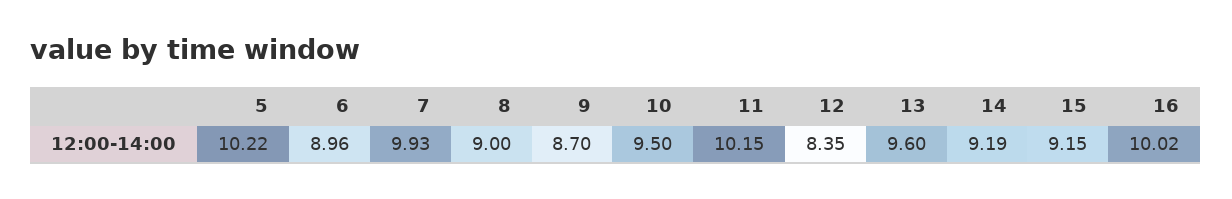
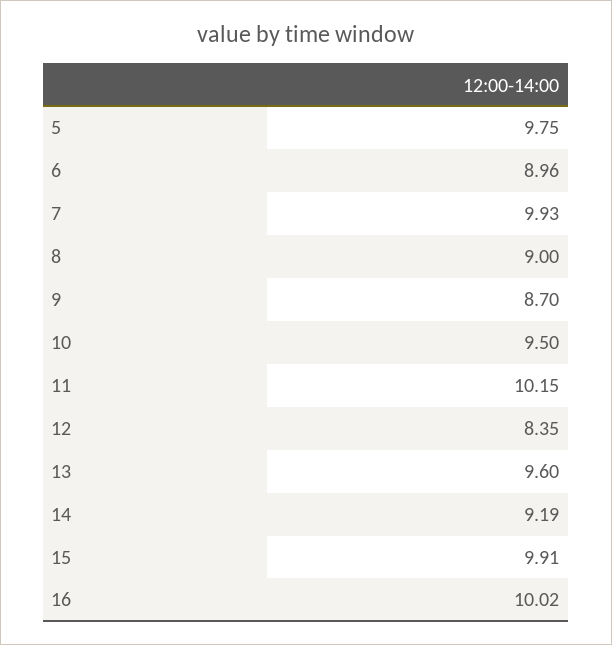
5: 10.22 -> 9.75
15: 9.15 -> 9.91

